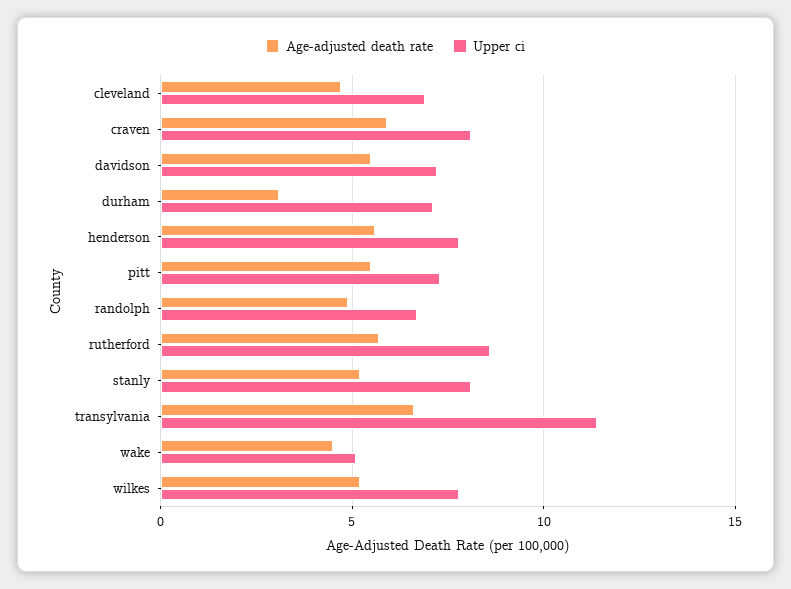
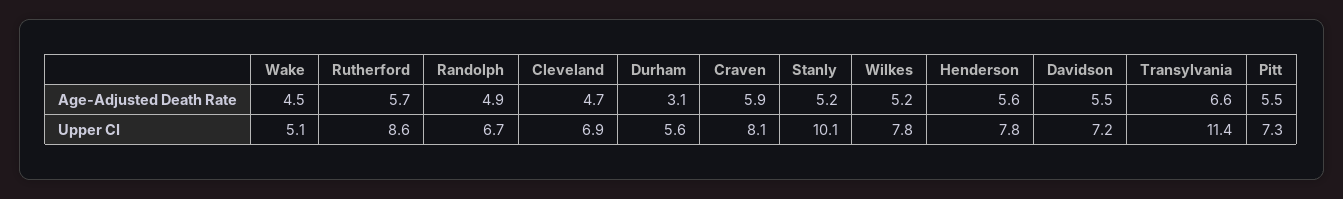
Upper ci, durham: 7 -> 5.6
Upper ci, stanly: 8 -> 10.1

